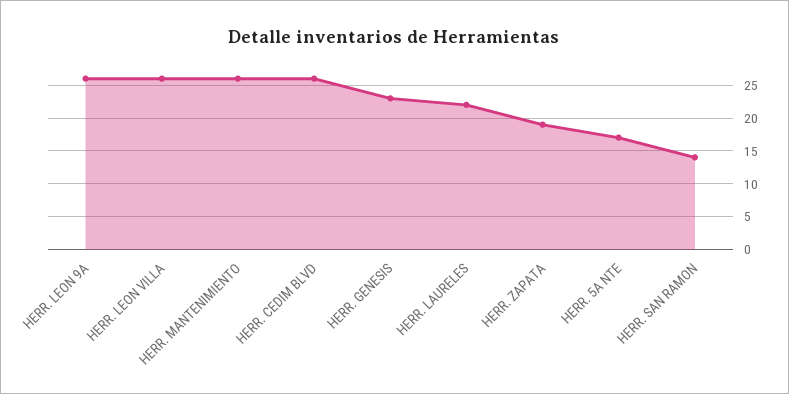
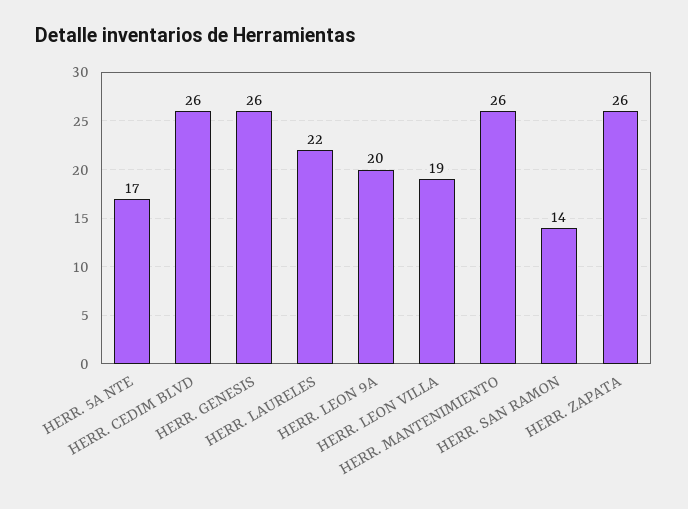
HERR. LEON 9A: 26 -> 20
HERR. LEON VILLA: 26 -> 19
HERR. GENESIS: 23 -> 26
HERR. ZAPATA: 19 -> 26

